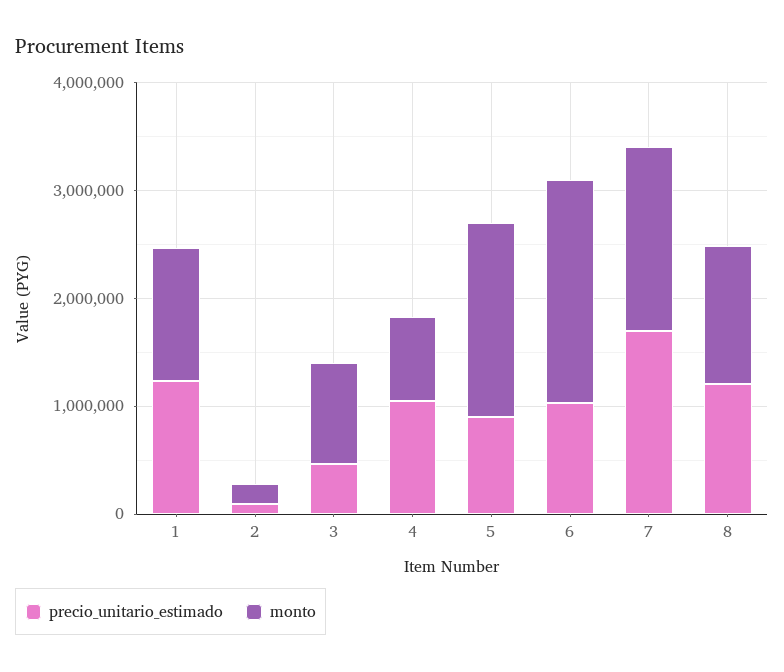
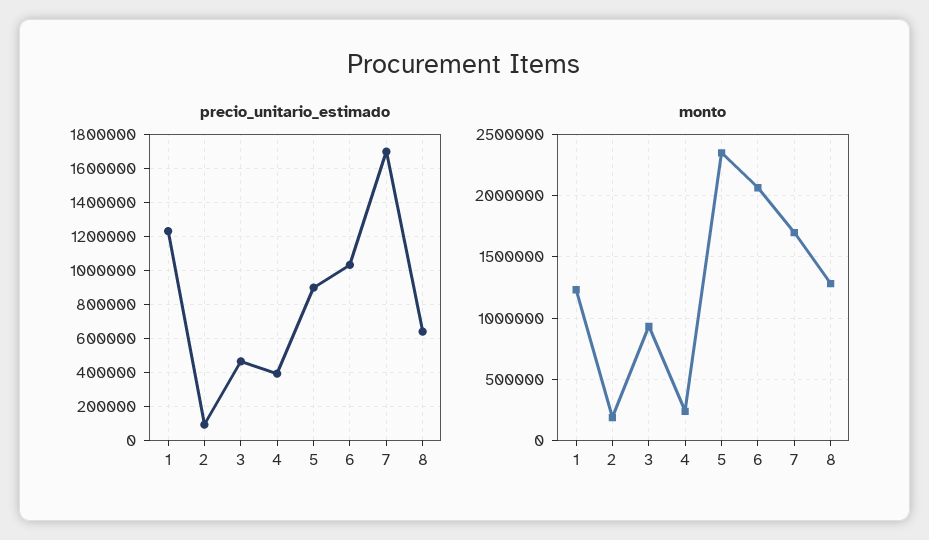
precio_unitario_estimado, 4: 1000000 -> 400000
monto, 4: 800000 -> 250000
monto, 5: 1800000 -> 2350000
precio_unitario_estimado, 8: 1200000 -> 650000

